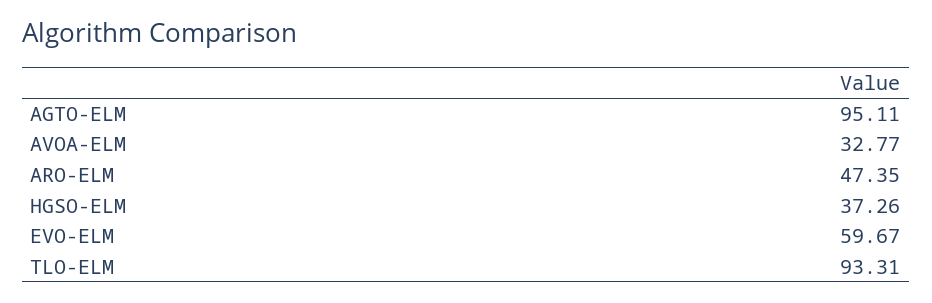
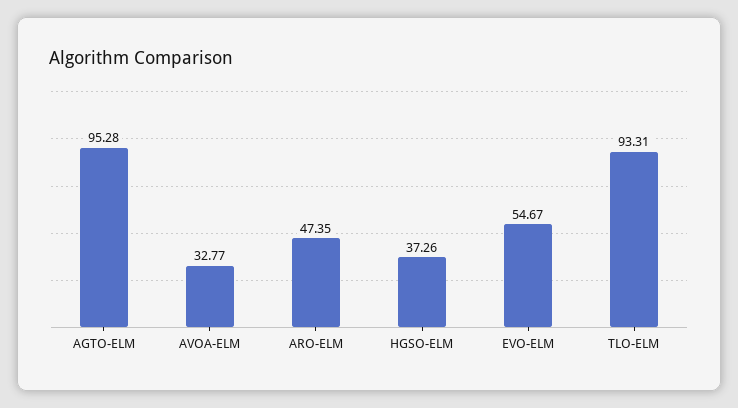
AGTO-ELM: 95.11 -> 95.28
EVO-ELM: 59.67 -> 54.67

